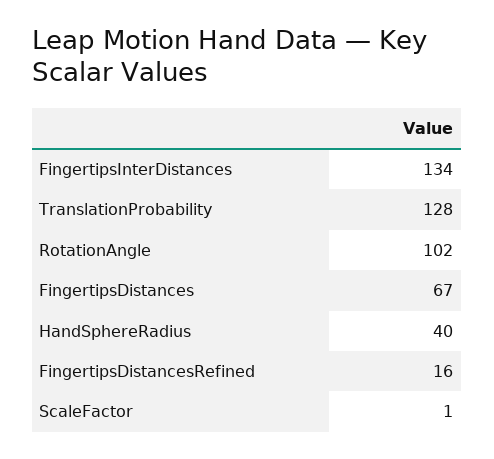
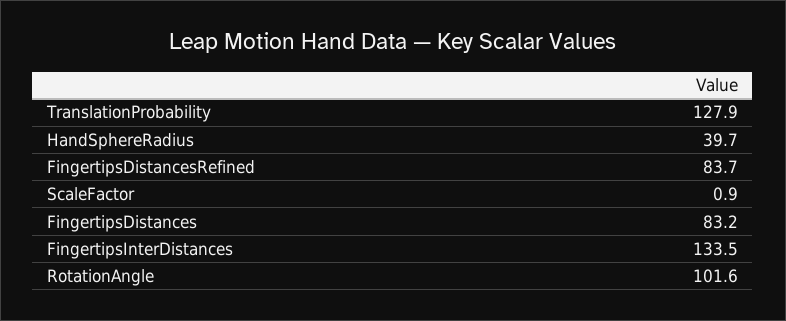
FingertipsDistances: 67 -> 83.2
FingertipsDistancesRefined: 16 -> 83.7

